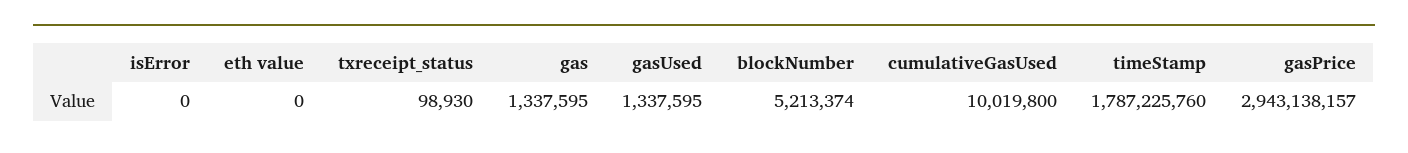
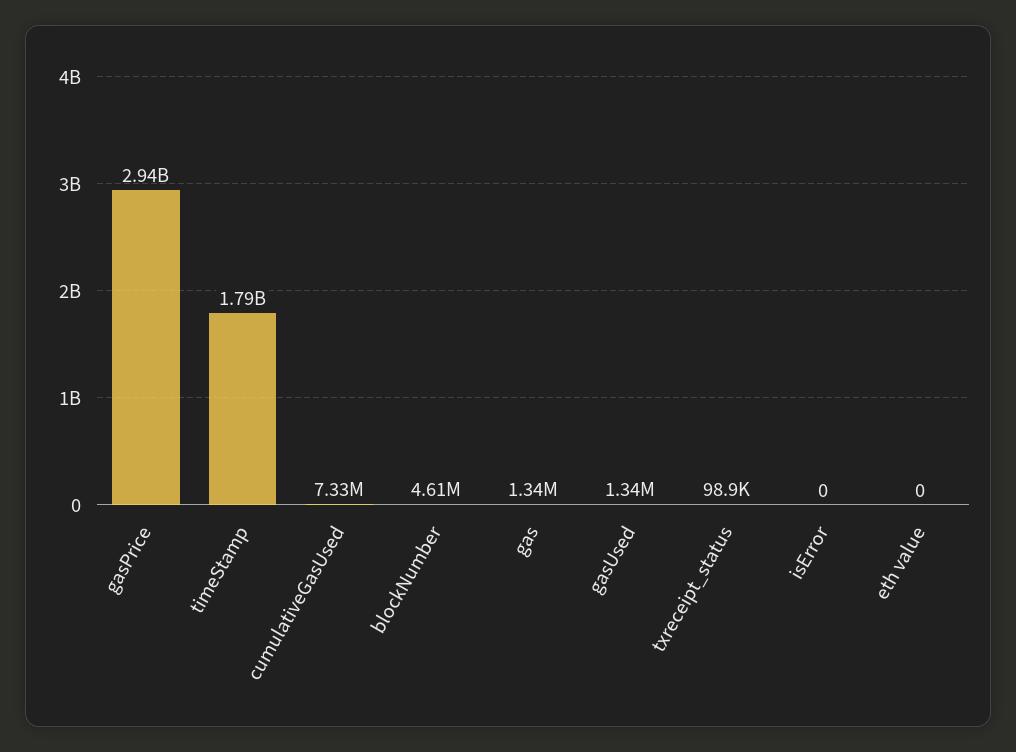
blockNumber: 5213374 -> 4610000
cumulativeGasUsed: 10019800 -> 7330000

